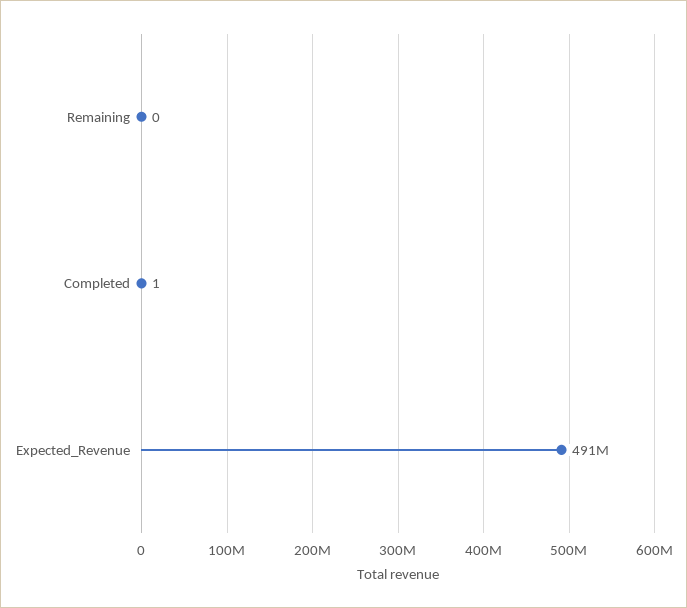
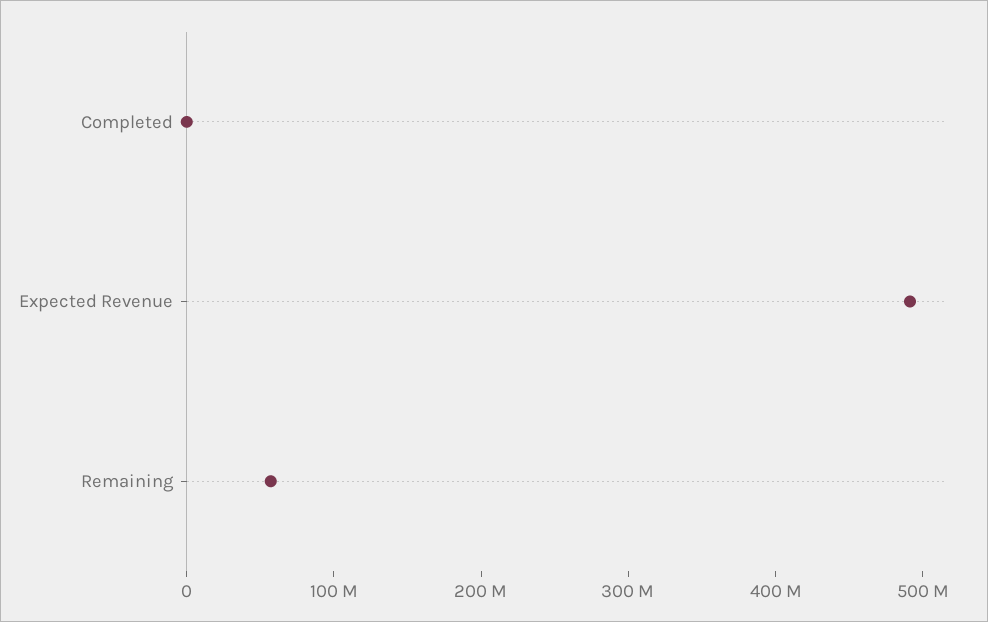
Remaining: 0 -> 60000000

